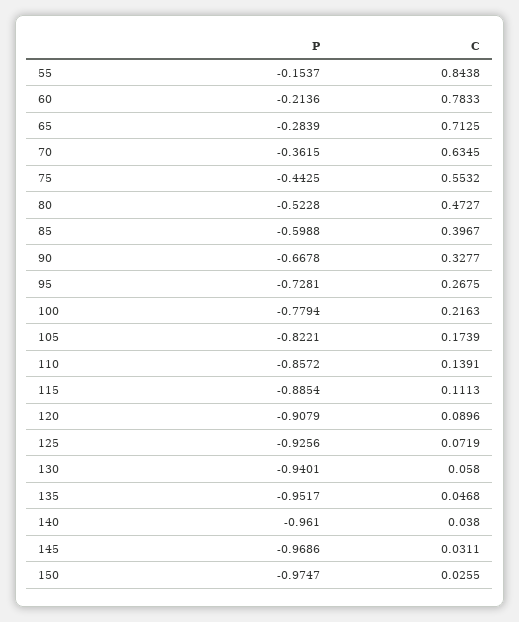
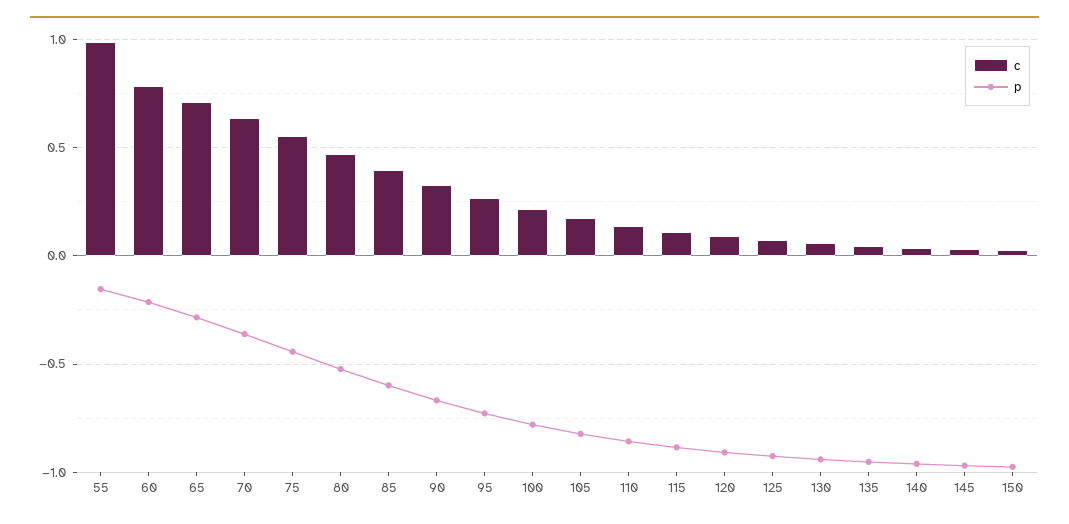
C, 55: 0.8438 -> 1

